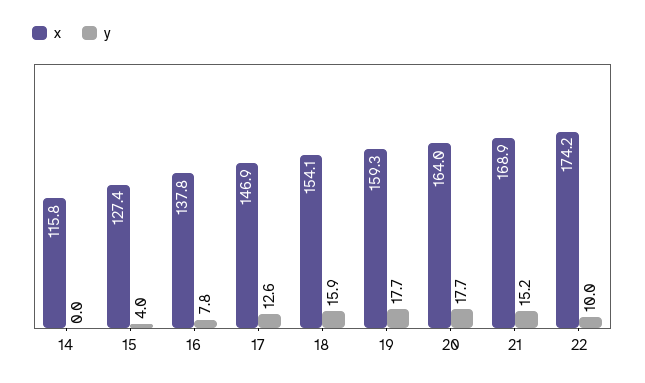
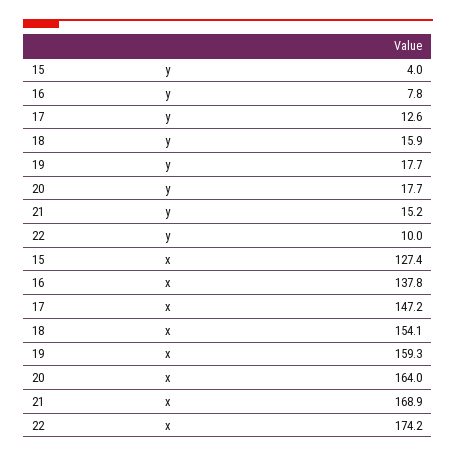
x, 14: 115.8 -> none
y, 14: 0 -> none
x, 17: 146.9 -> 147.2

